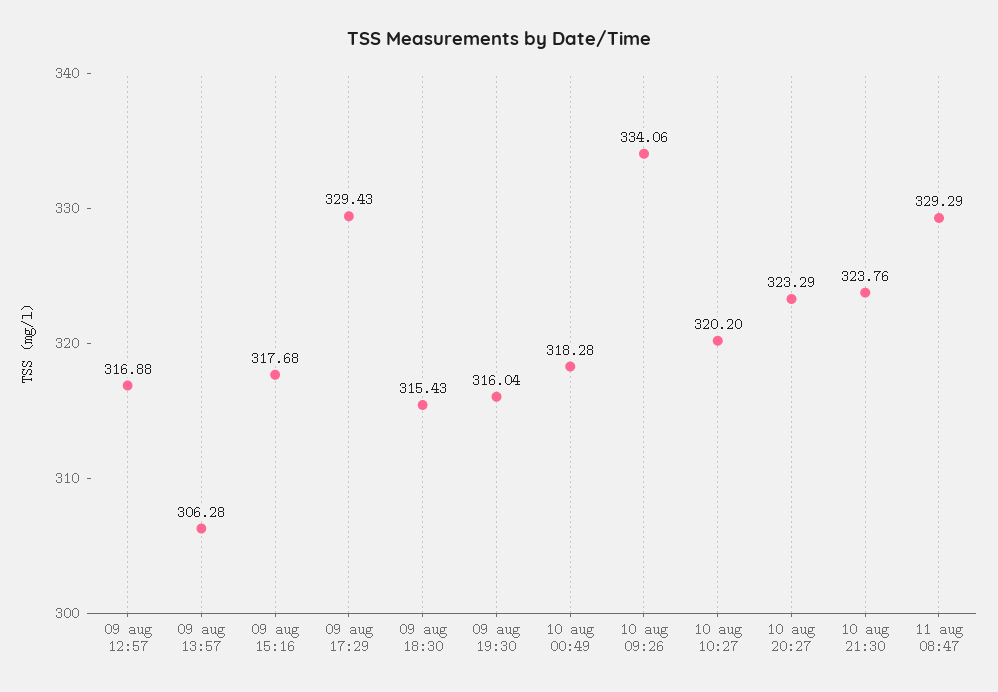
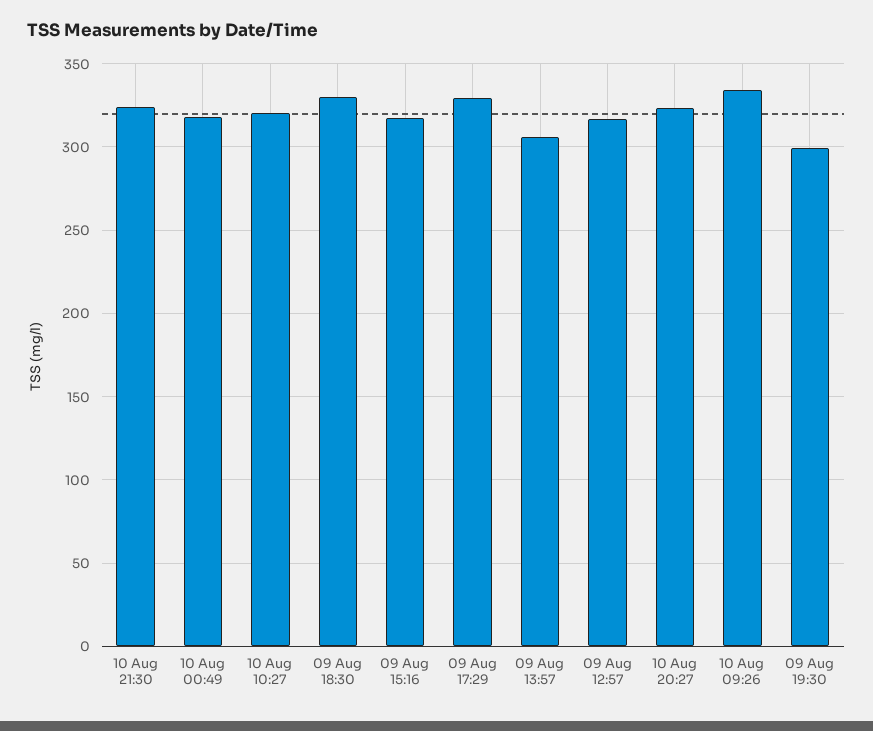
09 aug 18:30: 315.43 -> 330
09 aug 19:30: 316.04 -> 300
11 aug 08:47: 329.29 -> none

